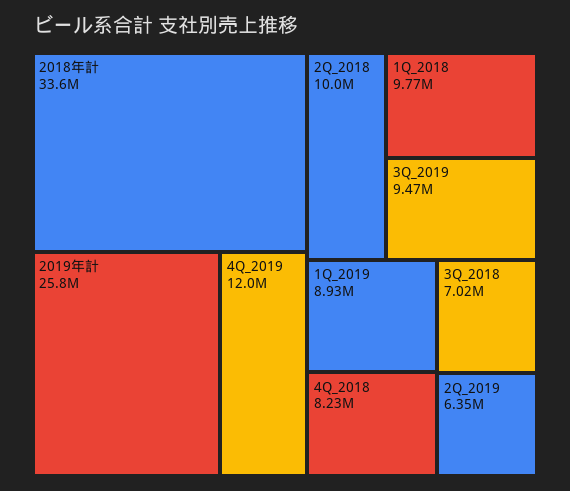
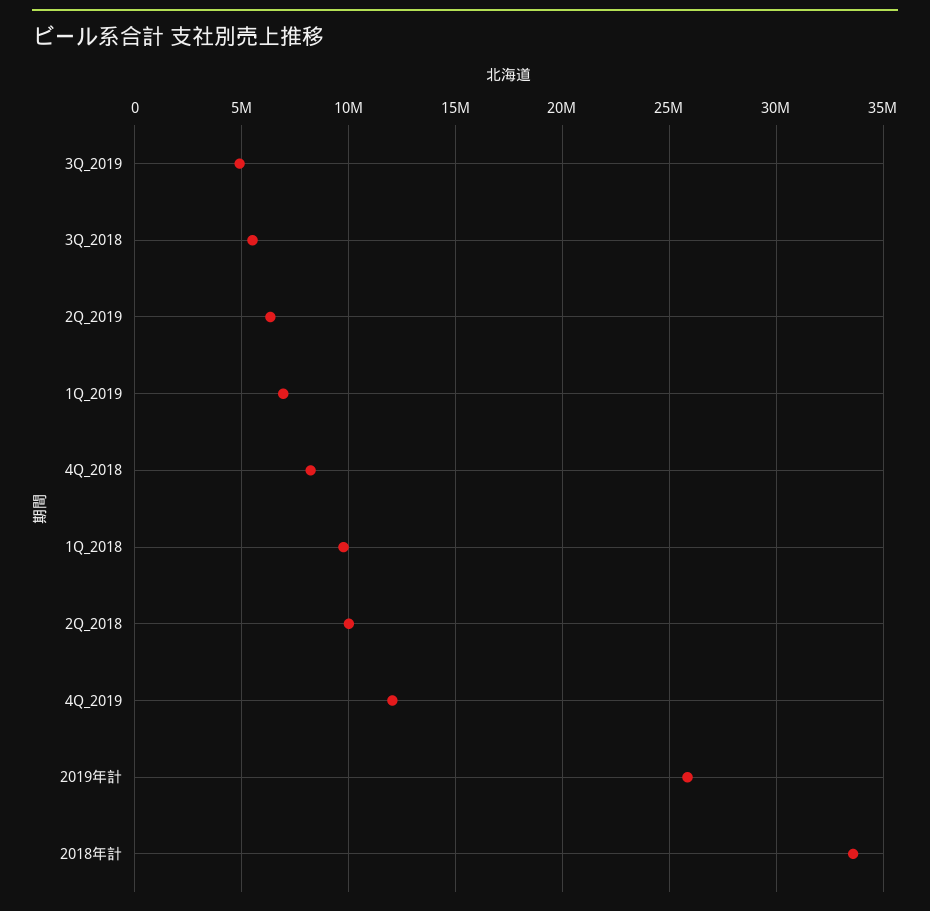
3Q_2019: 9470000 -> 5000000
1Q_2019: 8930000 -> 7000000
3Q_2018: 7020000 -> 5500000

